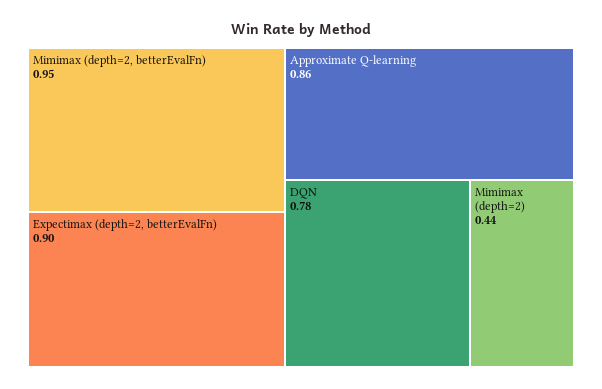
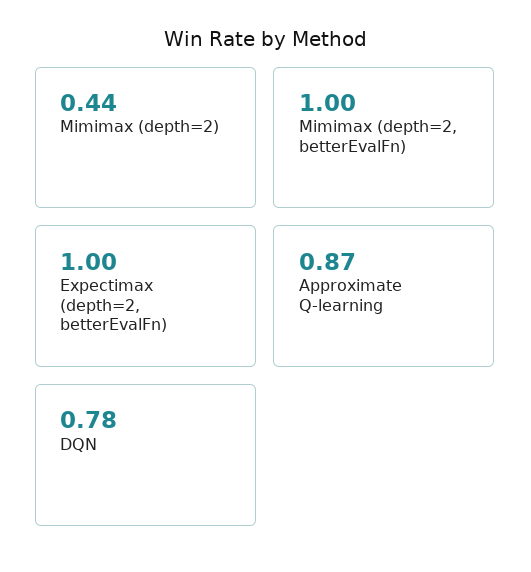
Mimimax (depth=2, betterEvalFn): 0.95 -> 1
Expectimax (depth=2, betterEvalFn): 0.9 -> 1
Approximate Q-learning: 0.86 -> 0.87

